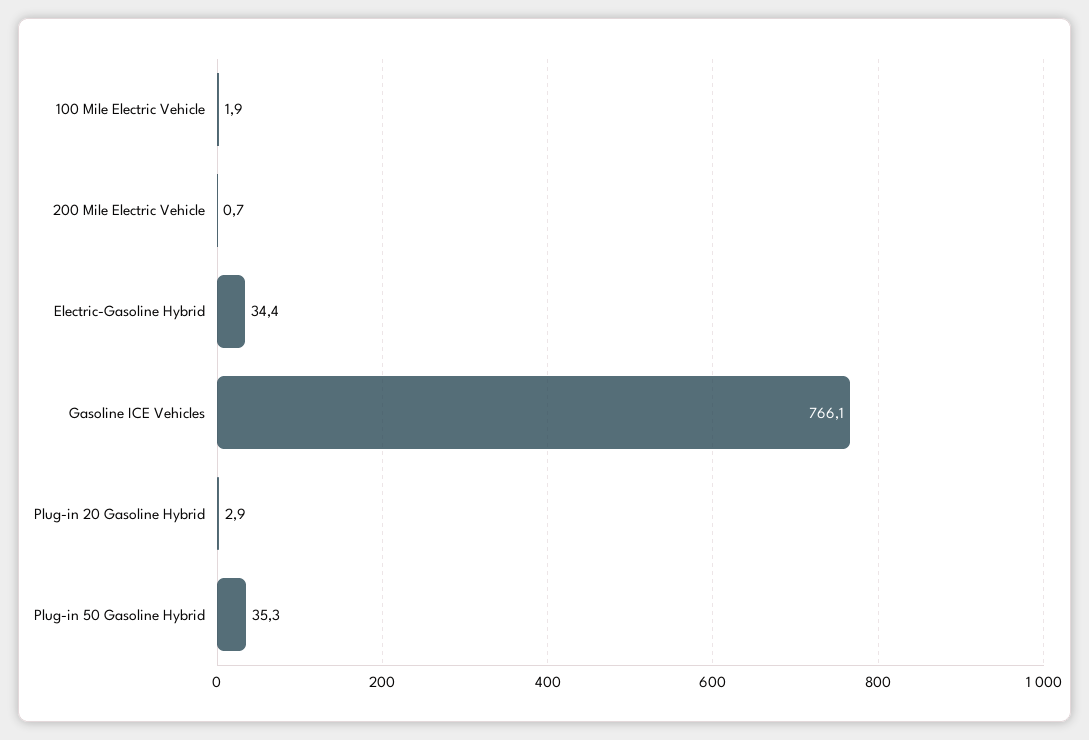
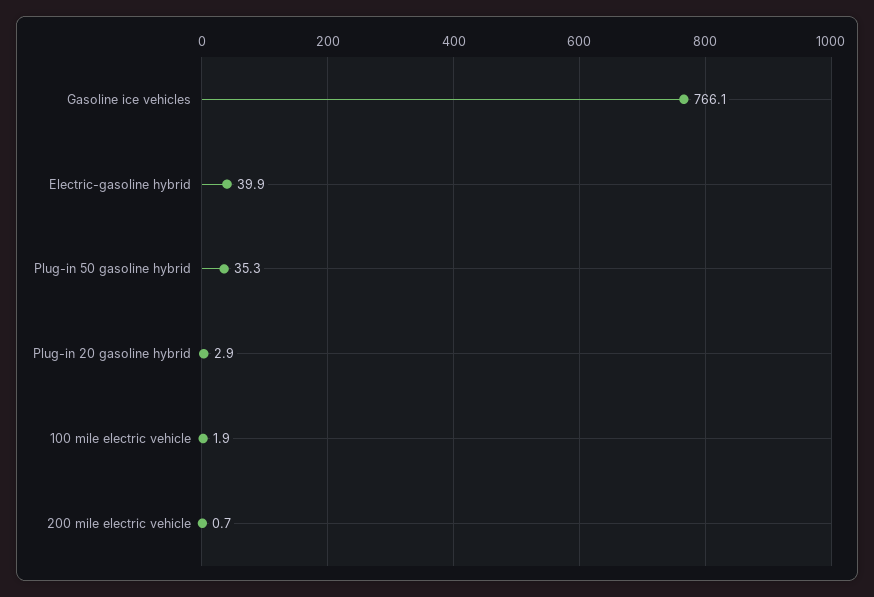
Electric-Gasoline Hybrid: 34.4 -> 39.9

